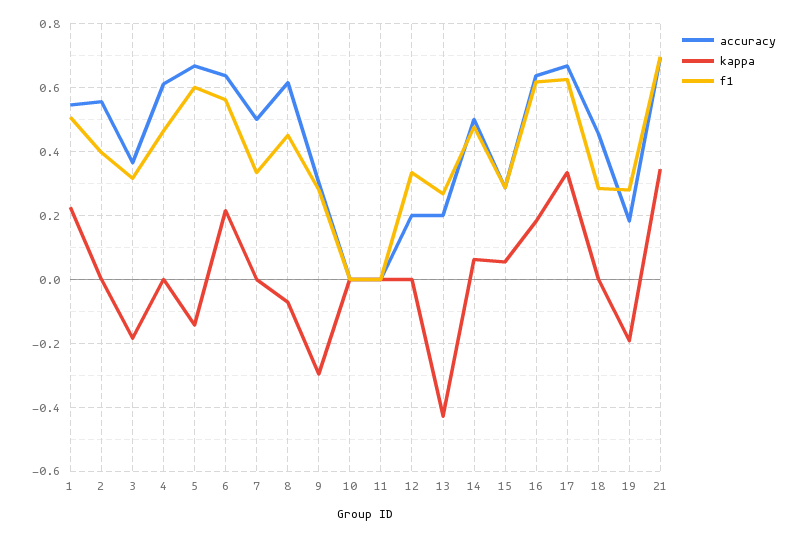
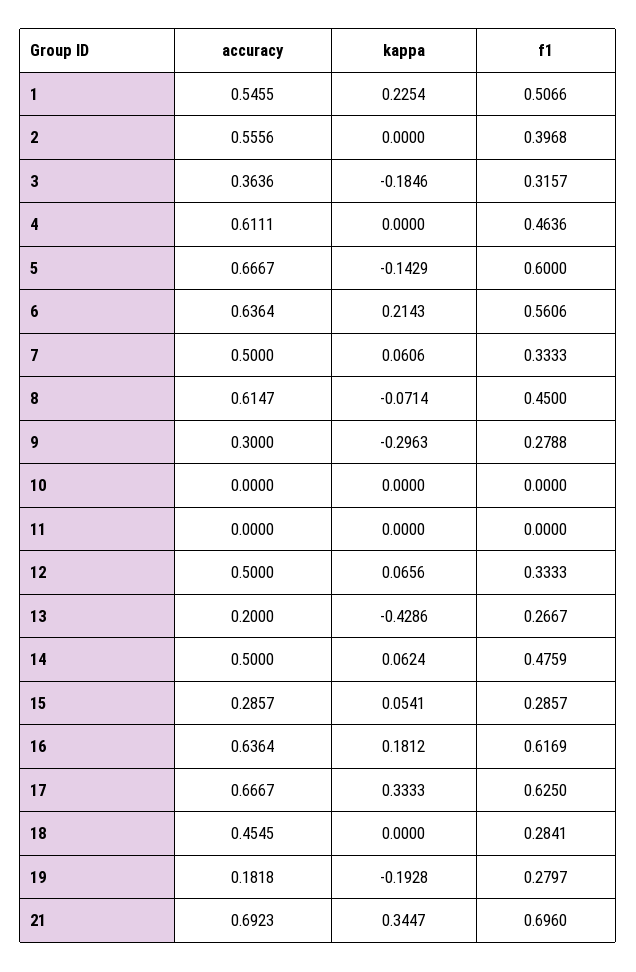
kappa, 7: 0 -> 0.0606
accuracy, 12: 0.2 -> 0.5
kappa, 12: 0 -> 0.0656

